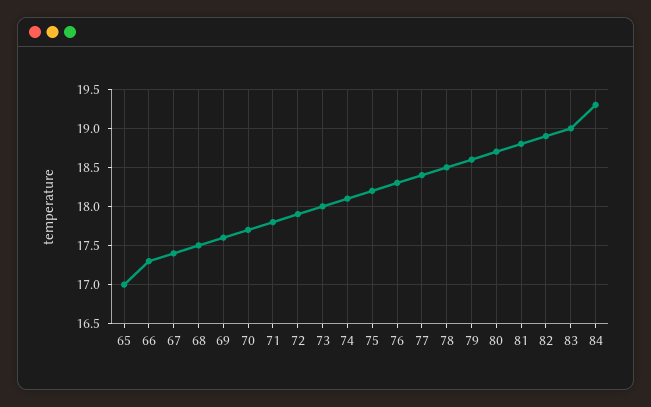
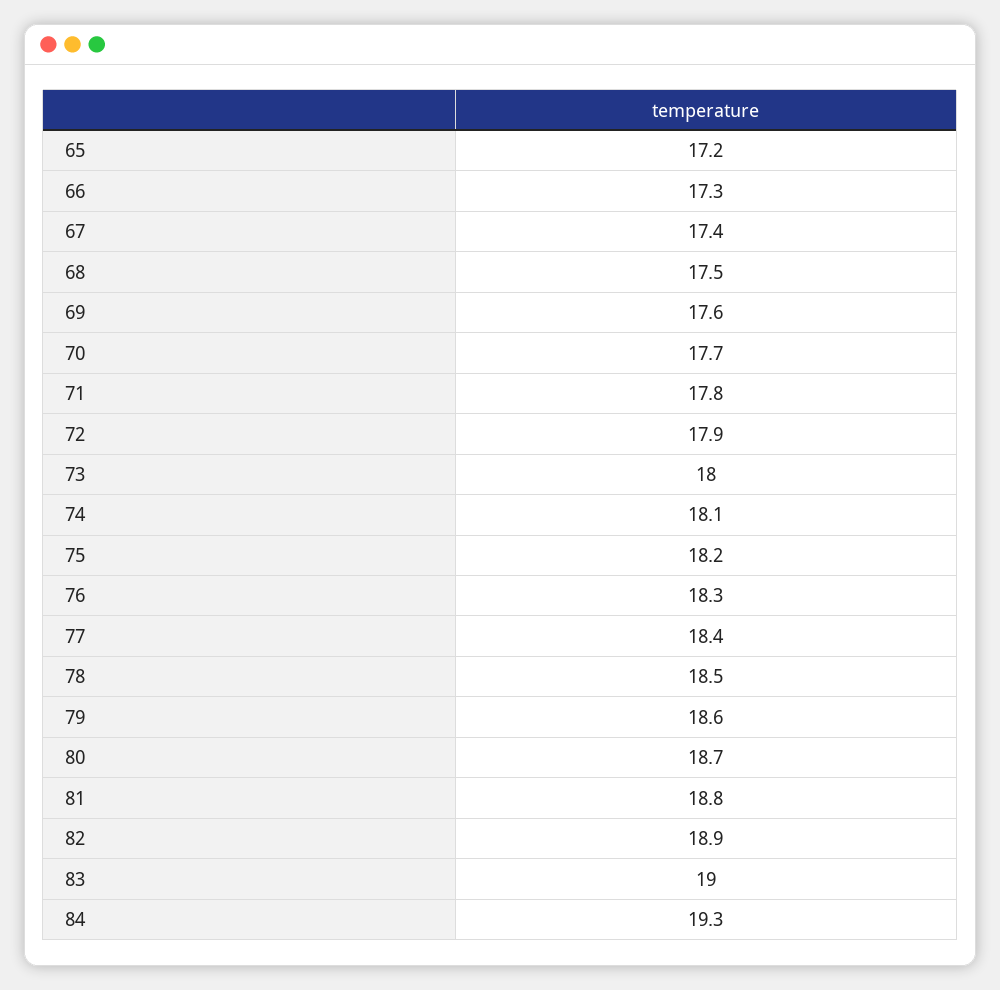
65: 17 -> 17.2

